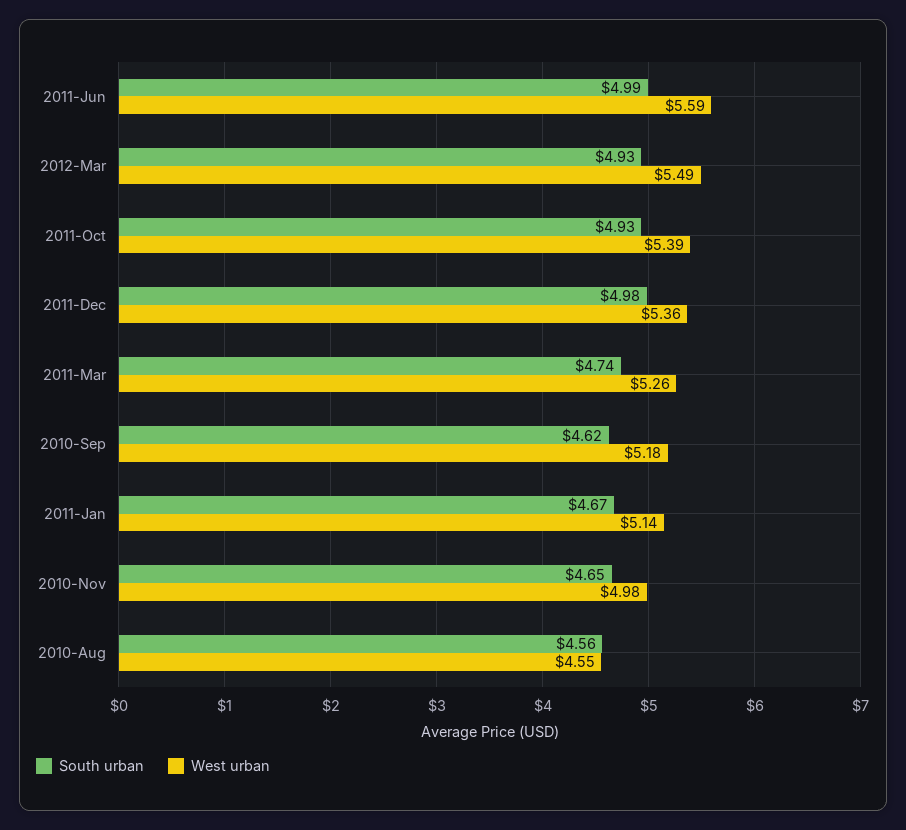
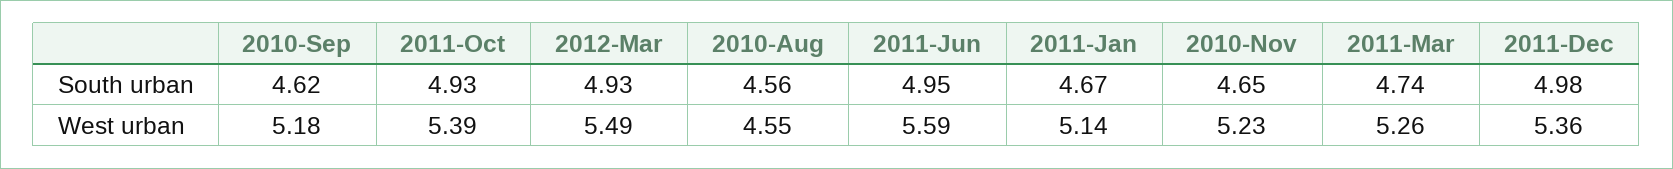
South urban, 2011-Jun: 4.99 -> 4.95
West urban, 2010-Nov: 4.98 -> 5.23

